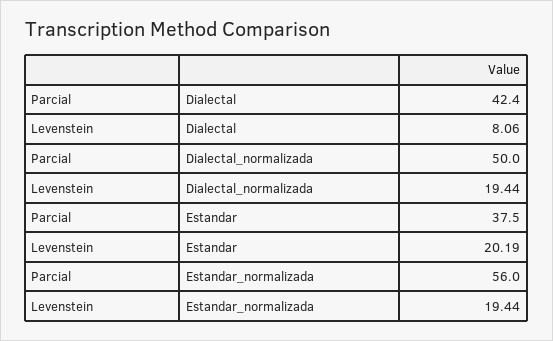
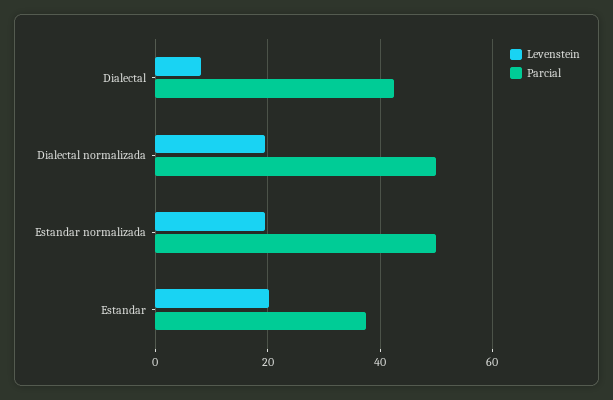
Parcial, Estandar_normalizada: 56 -> 50

